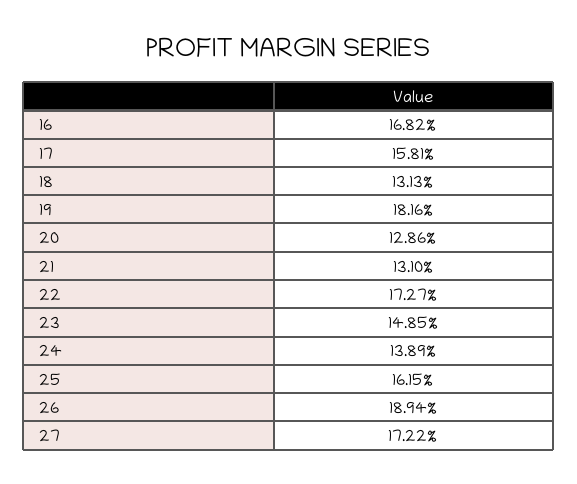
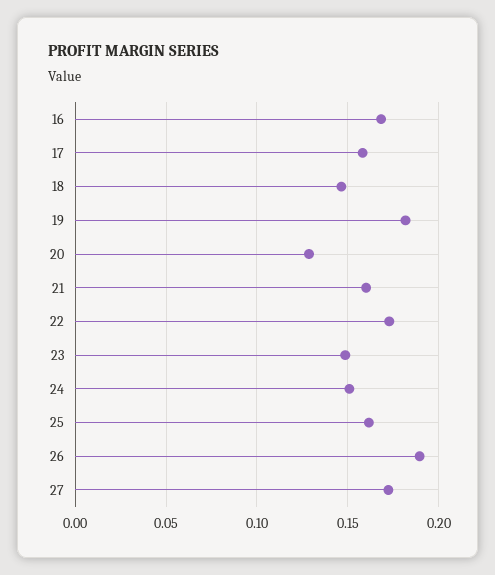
18: 0.1313 -> 0.145
21: 0.131 -> 0.16
24: 0.1389 -> 0.15

